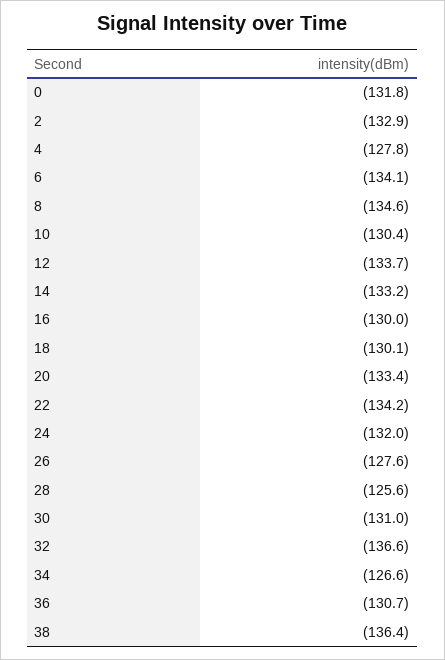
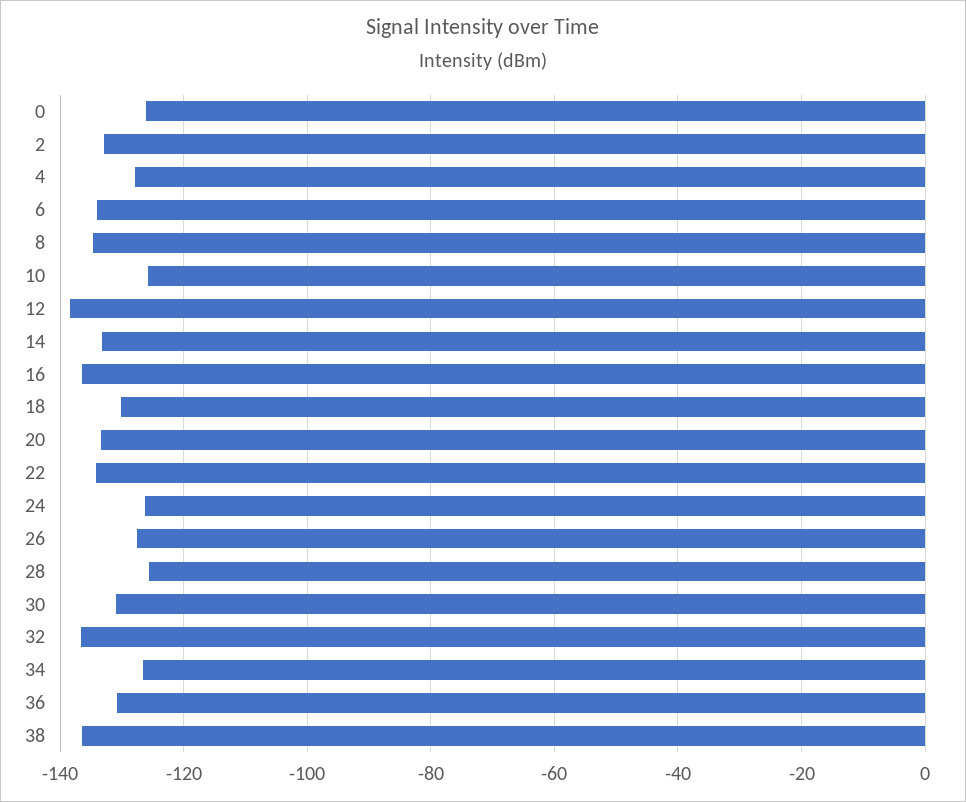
0: -131.8 -> -126
10: -130.4 -> -126
12: -133.7 -> -138
16: -130 -> -136
24: -132 -> -126

